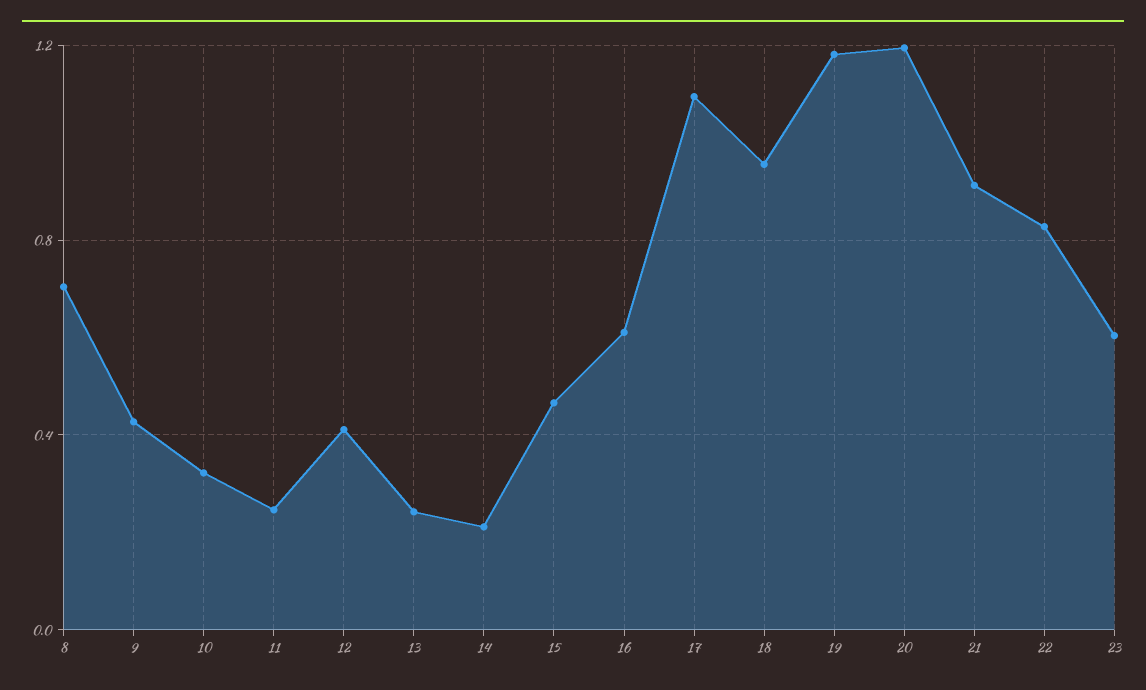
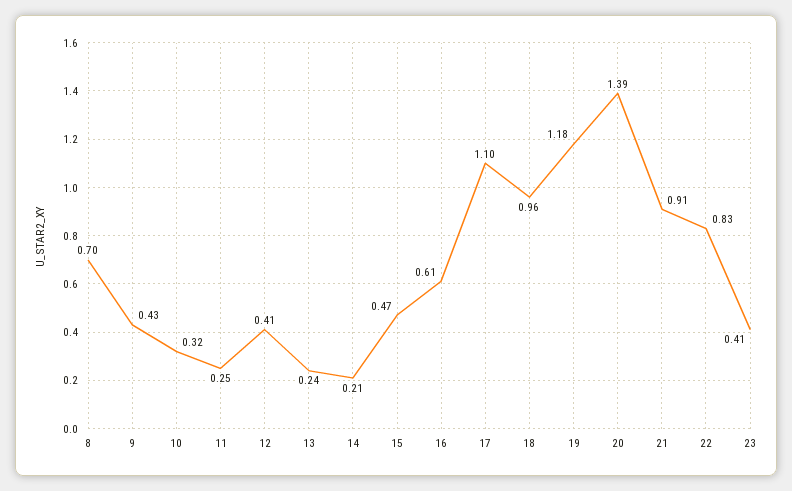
20: 1.2 -> 1.39
23: 0.6 -> 0.41

